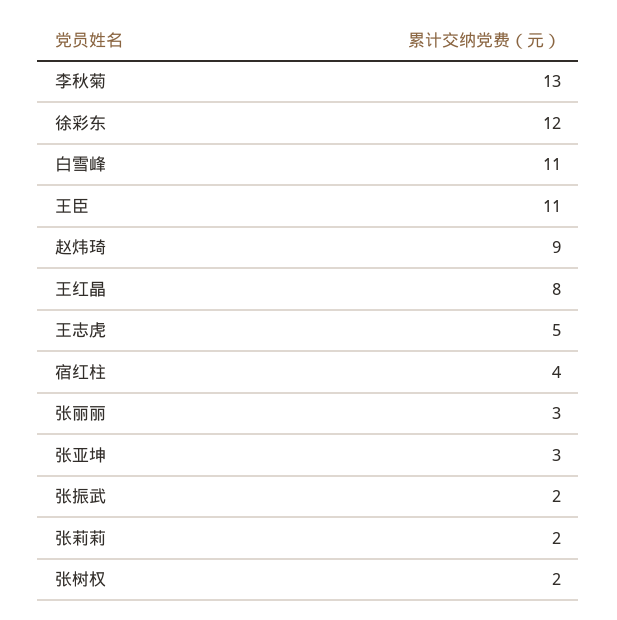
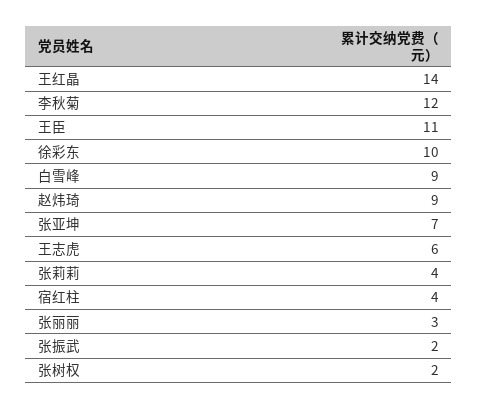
李秋菊: 13 -> 12
徐彩东: 12 -> 10
白雪峰: 11 -> 9
王红晶: 8 -> 14
王志虎: 5 -> 6
张亚坤: 3 -> 7
张莉莉: 2 -> 4

